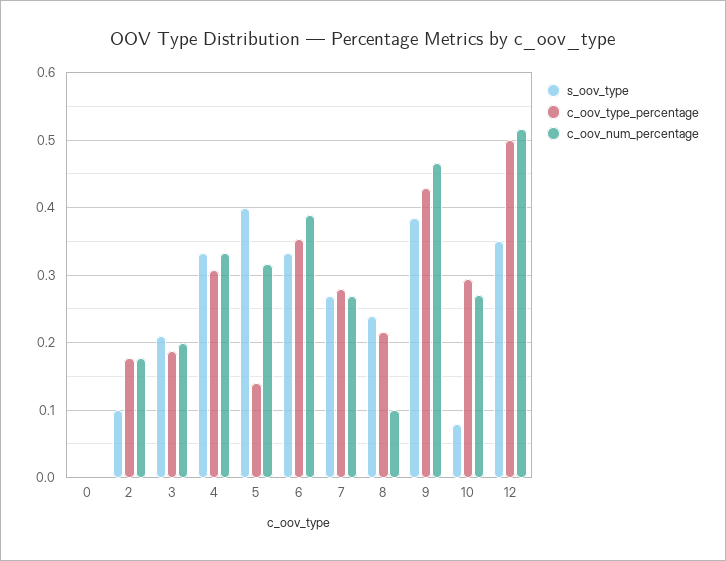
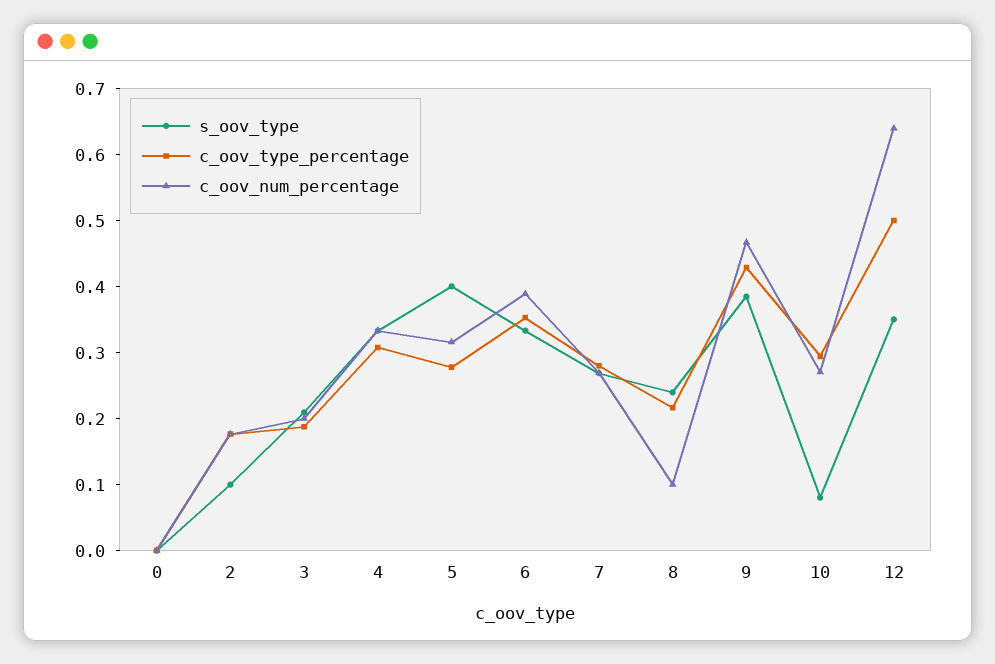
c_oov_type_percentage, 5: 0.14 -> 0.28
c_oov_num_percentage, 12: 0.52 -> 0.64

